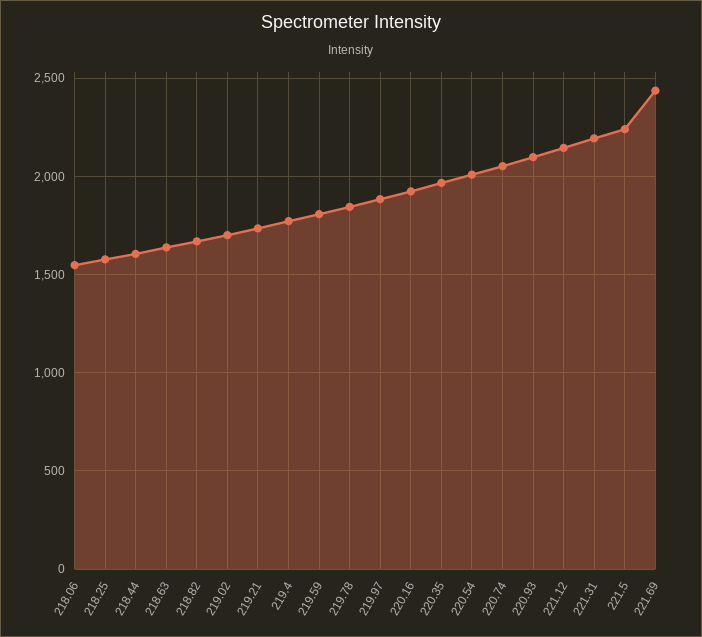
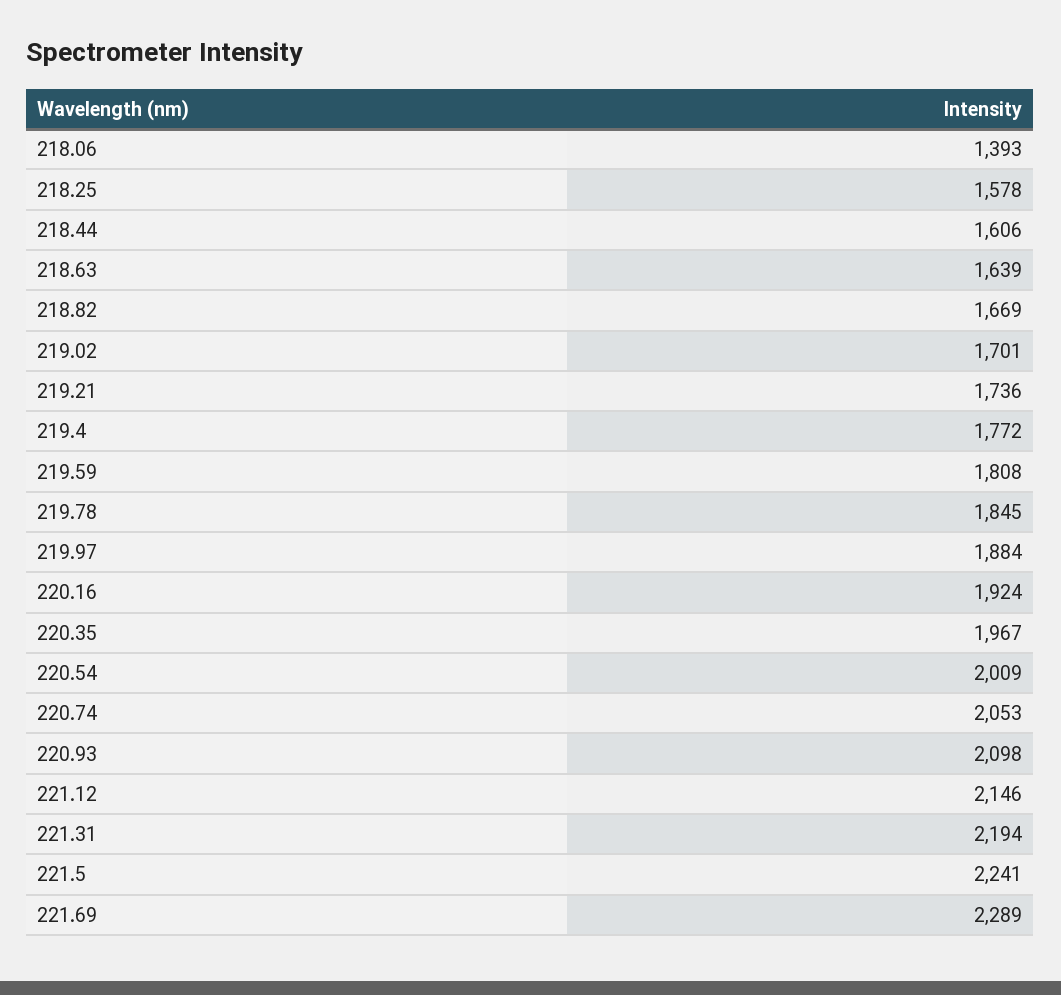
218.06: 1550 -> 1393
221.69: 2450 -> 2289

